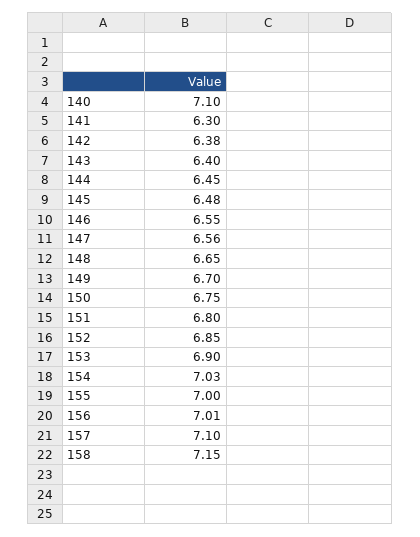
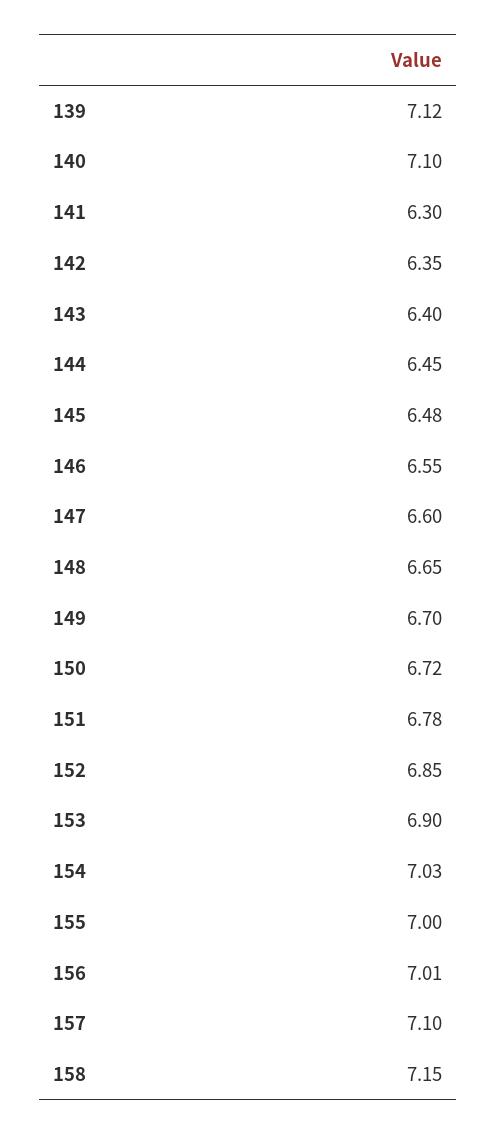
142: 6.38 -> 6.35
147: 6.56 -> 6.6
150: 6.75 -> 6.72
151: 6.8 -> 6.78
139: none -> 7.12

